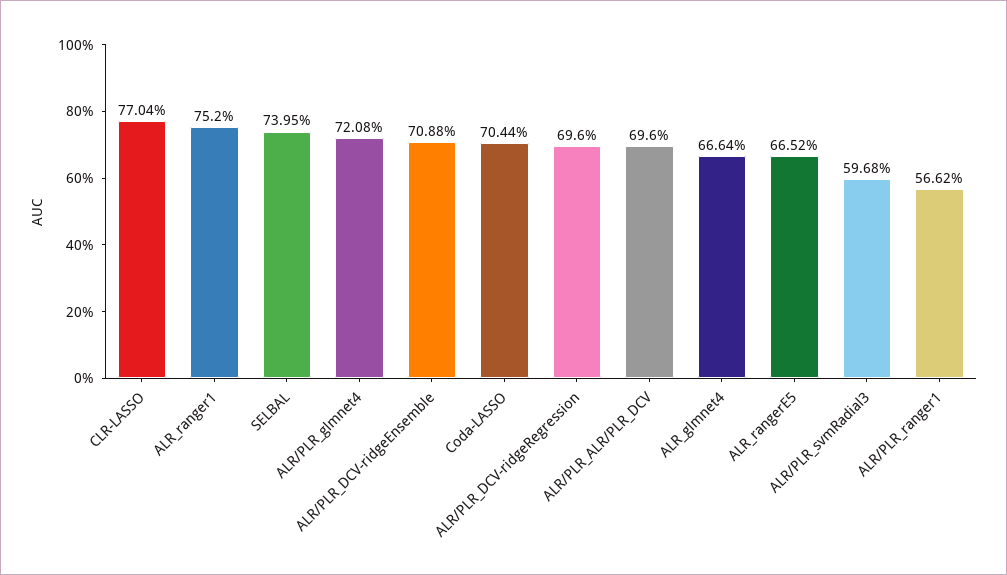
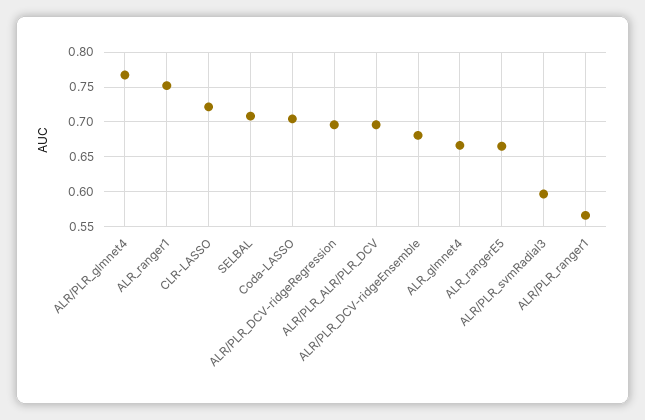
CLR-LASSO: 0.7704 -> 0.72
SELBAL: 0.7395 -> 0.71
ALR/PLR_glmnet4: 0.7208 -> 0.77
ALR/PLR_DCV-ridgeEnsemble: 0.7088 -> 0.68

